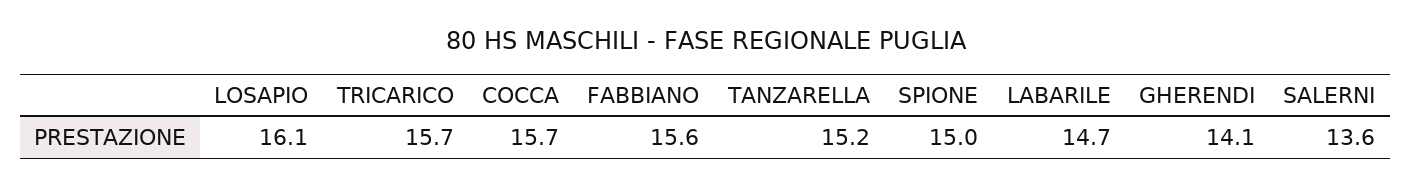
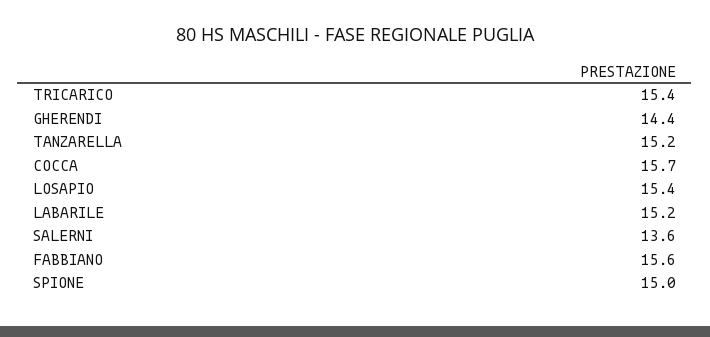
LOSAPIO: 16.1 -> 15.4
TRICARICO: 15.7 -> 15.4
LABARILE: 14.7 -> 15.2
GHERENDI: 14.1 -> 14.4

